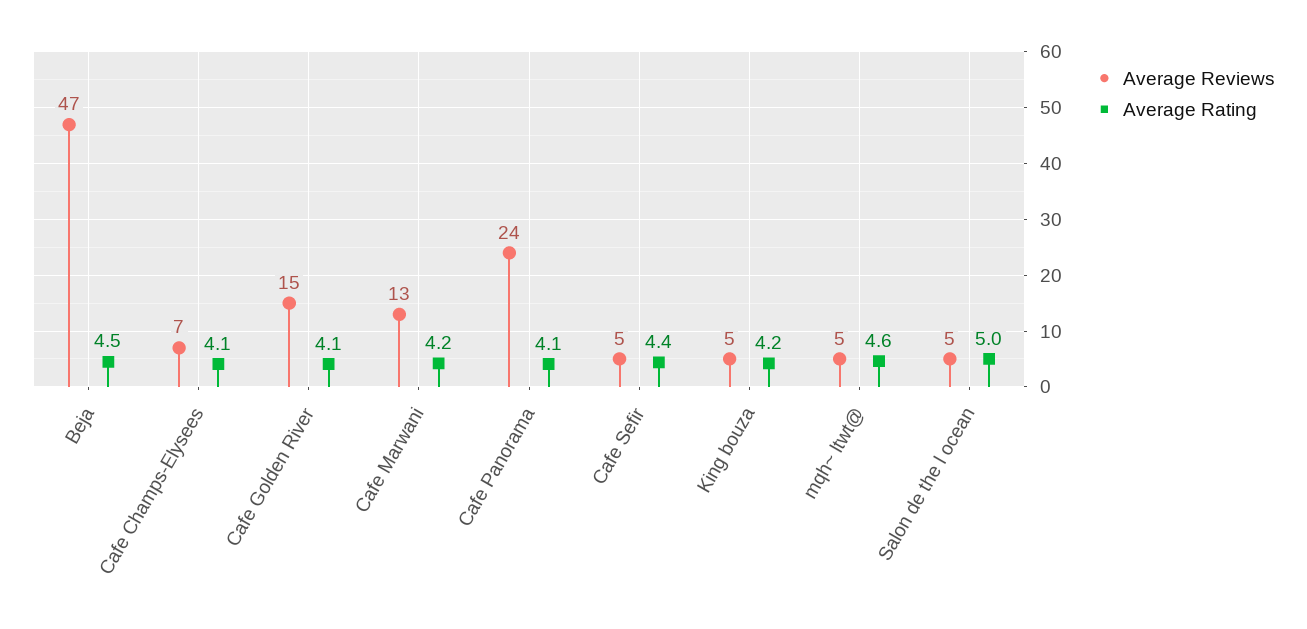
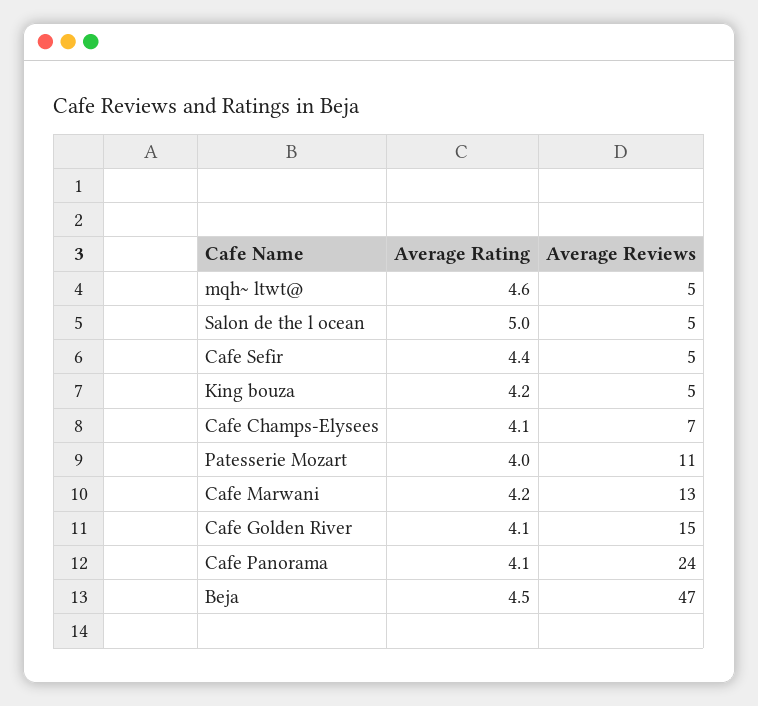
Average Rating, Patesserie Mozart: none -> 4
Average Reviews, Patesserie Mozart: none -> 11

